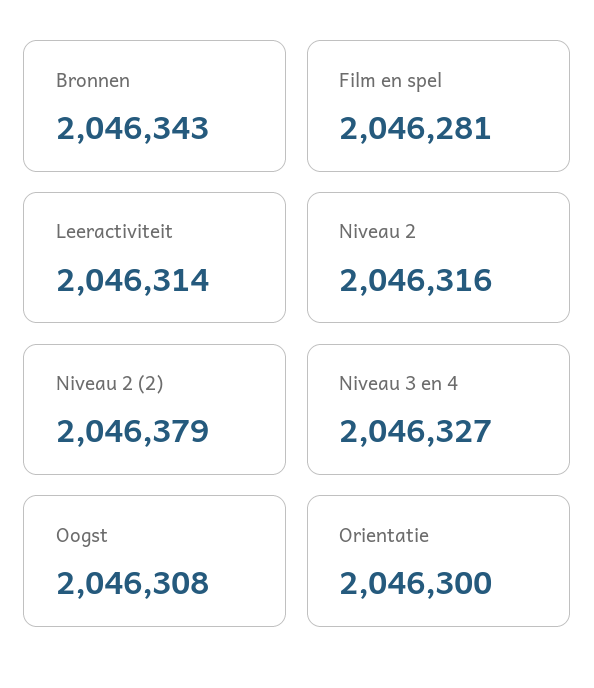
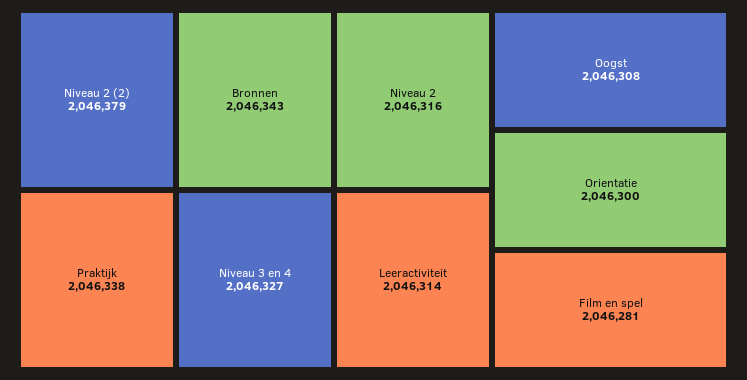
Praktijk: none -> 2046338

